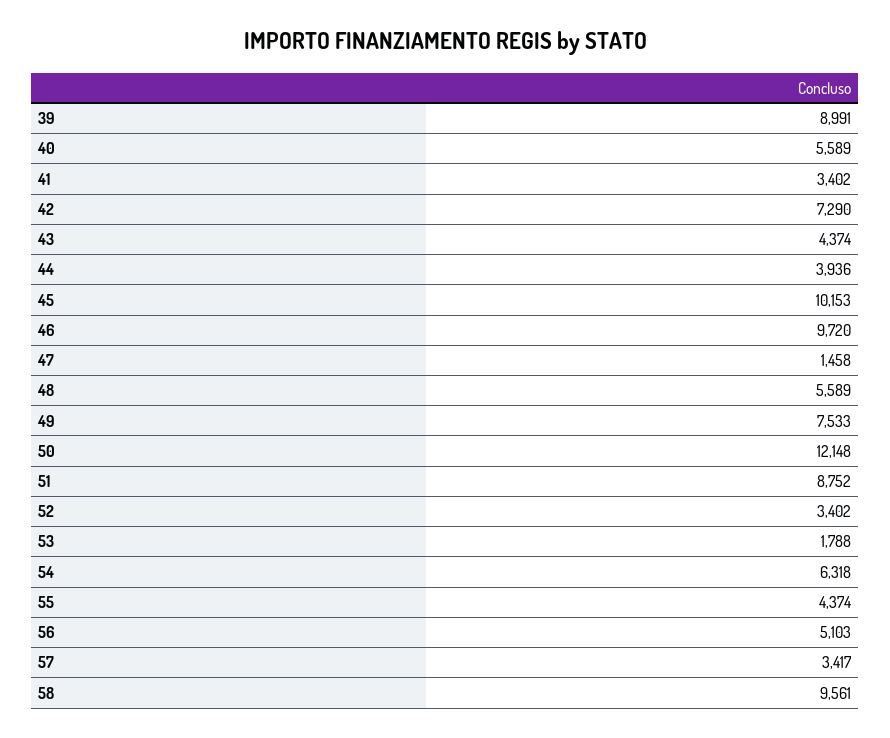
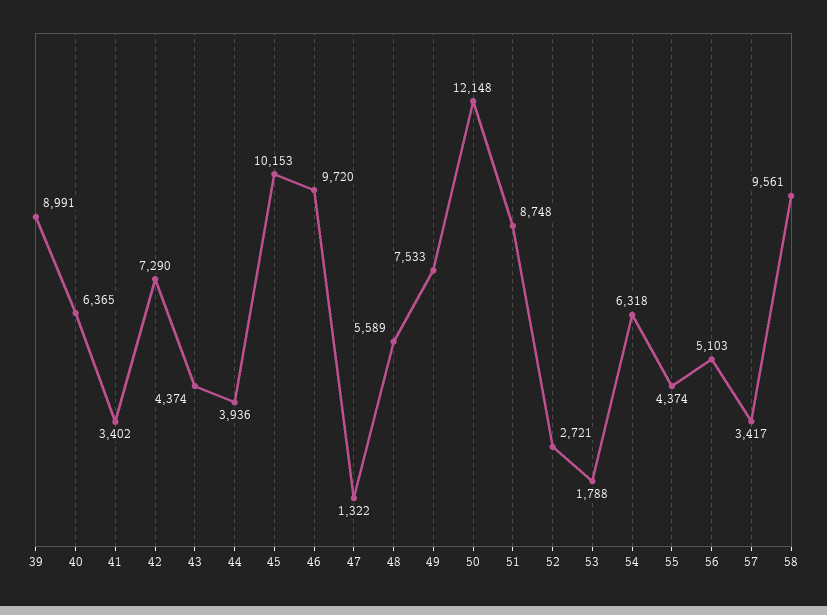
40: 5589 -> 6365
47: 1458 -> 1322
51: 8752 -> 8748
52: 3402 -> 2721

